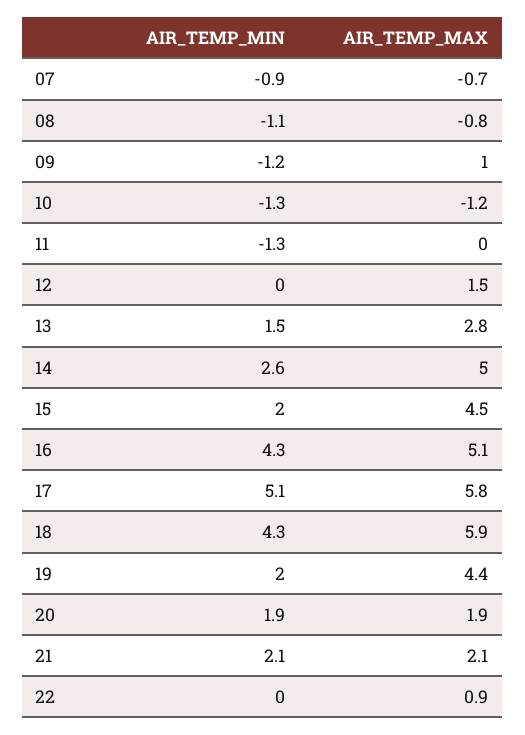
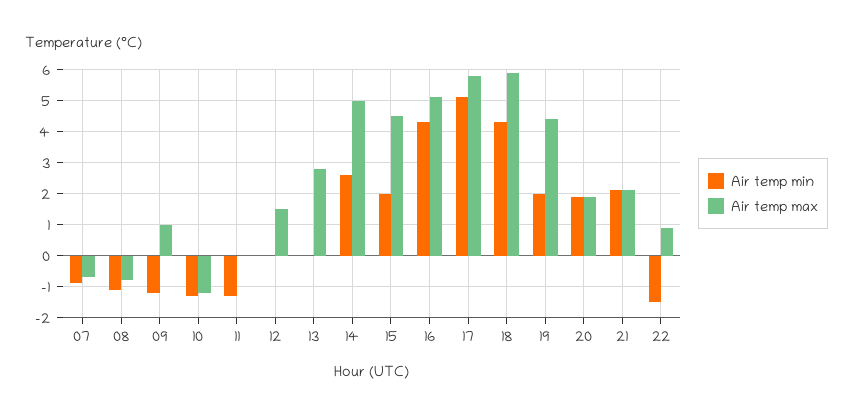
AIR_TEMP_MIN, 13: 1.5 -> 0
AIR_TEMP_MIN, 22: 0 -> -1.5

